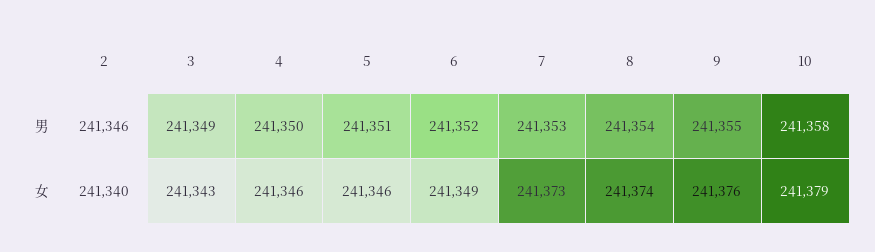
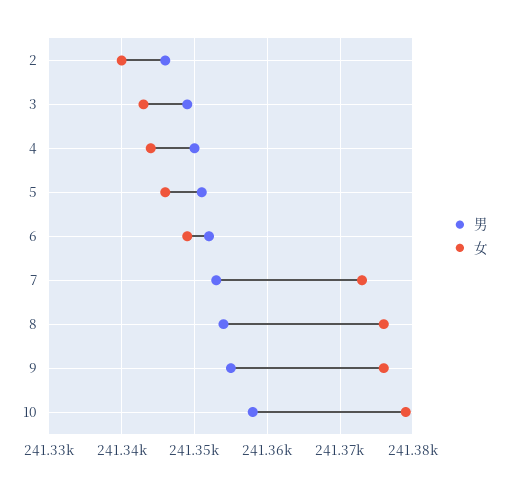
女, 4: 241346 -> 241344
女, 8: 241374 -> 241376

